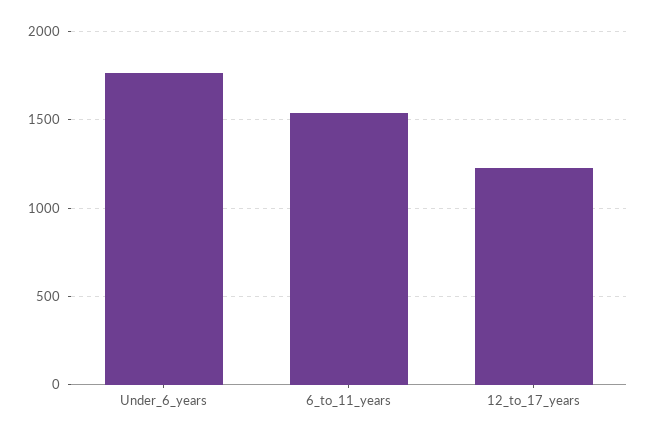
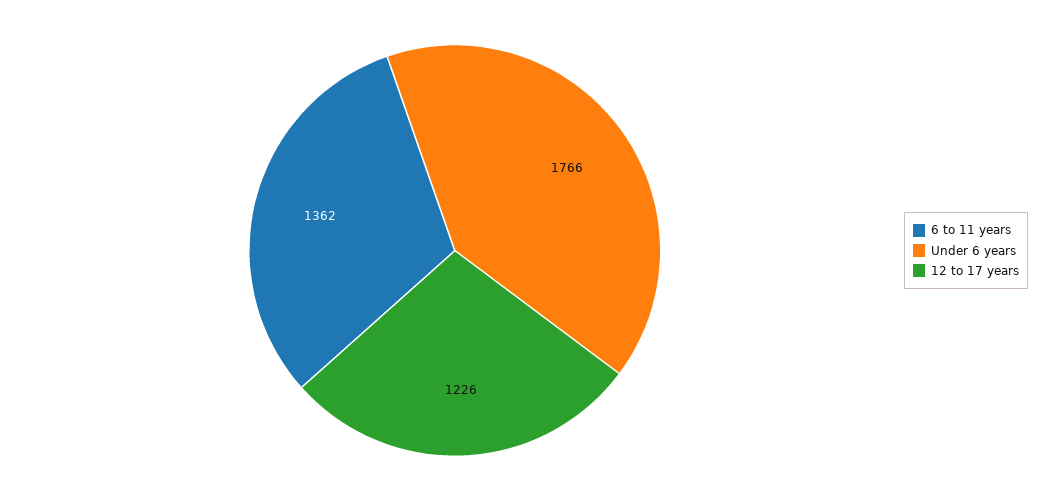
6_to_11_years: 1550 -> 1362

